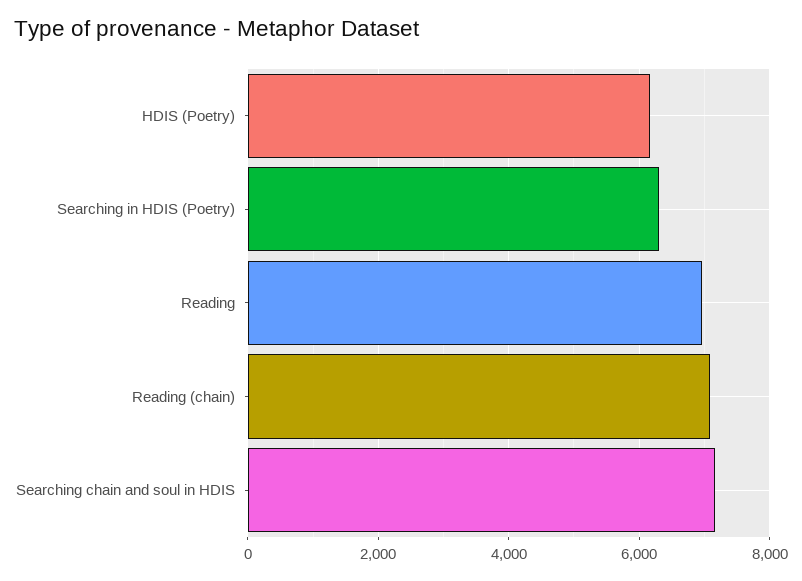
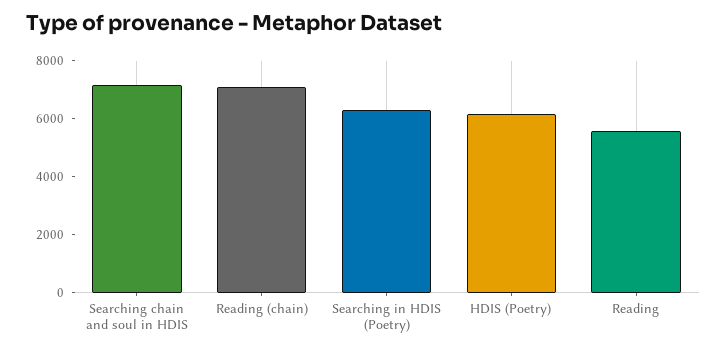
Reading: 7000 -> 5500

